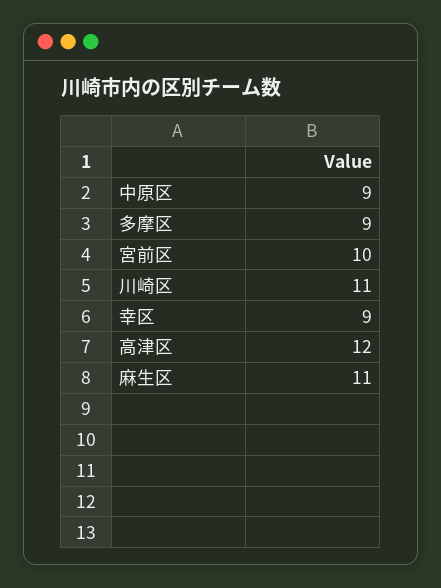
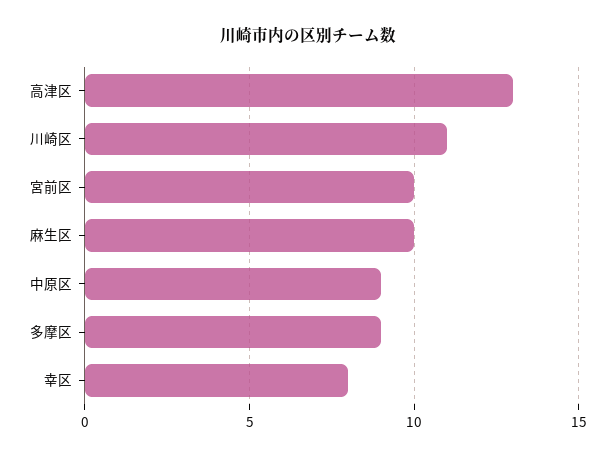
幸区: 9 -> 8
高津区: 12 -> 13
麻生区: 11 -> 10

